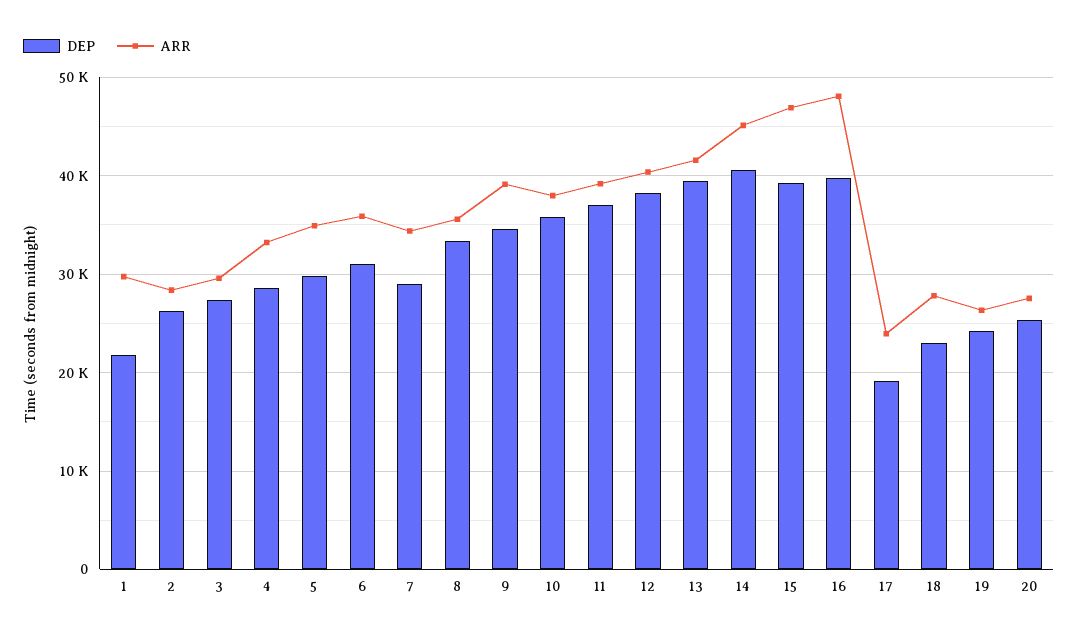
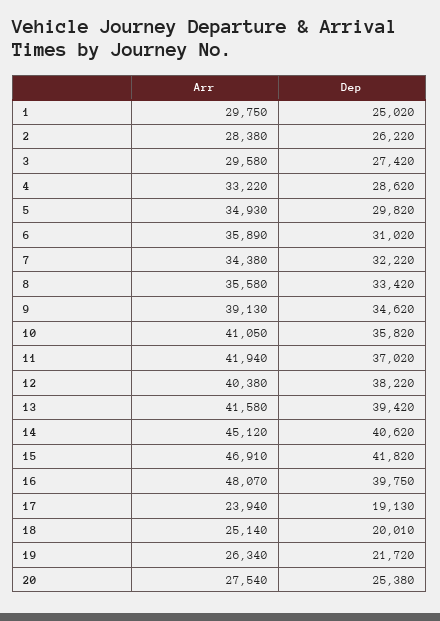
DEP, 1: 22000 -> 25020
DEP, 7: 29000 -> 32220
ARR, 10: 38000 -> 41050
ARR, 11: 39000 -> 41940
DEP, 15: 39000 -> 41820
DEP, 18: 23000 -> 20010
ARR, 18: 28000 -> 25140
DEP, 19: 24000 -> 21720

